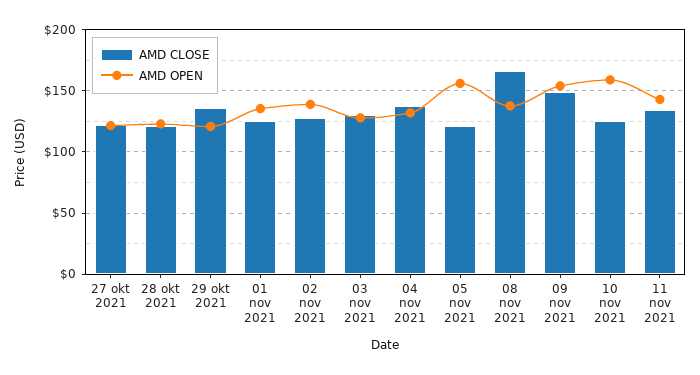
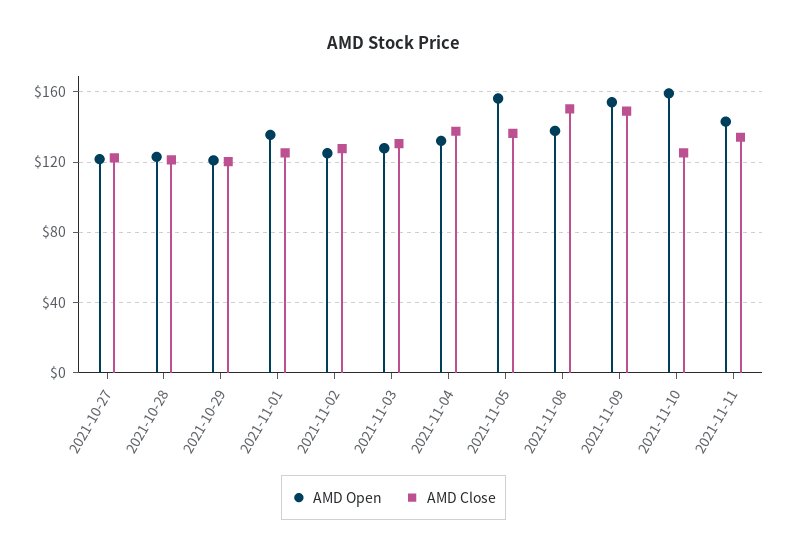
AMD CLOSE, 29 okt 2021: 135 -> 120
AMD OPEN, 02 nov 2021: 140 -> 125
AMD CLOSE, 05 nov 2021: 120 -> 135
AMD CLOSE, 08 nov 2021: 165 -> 150

